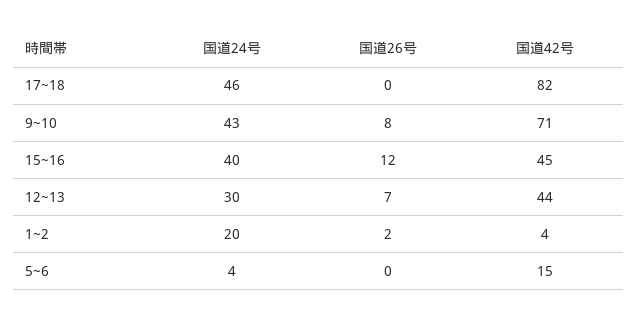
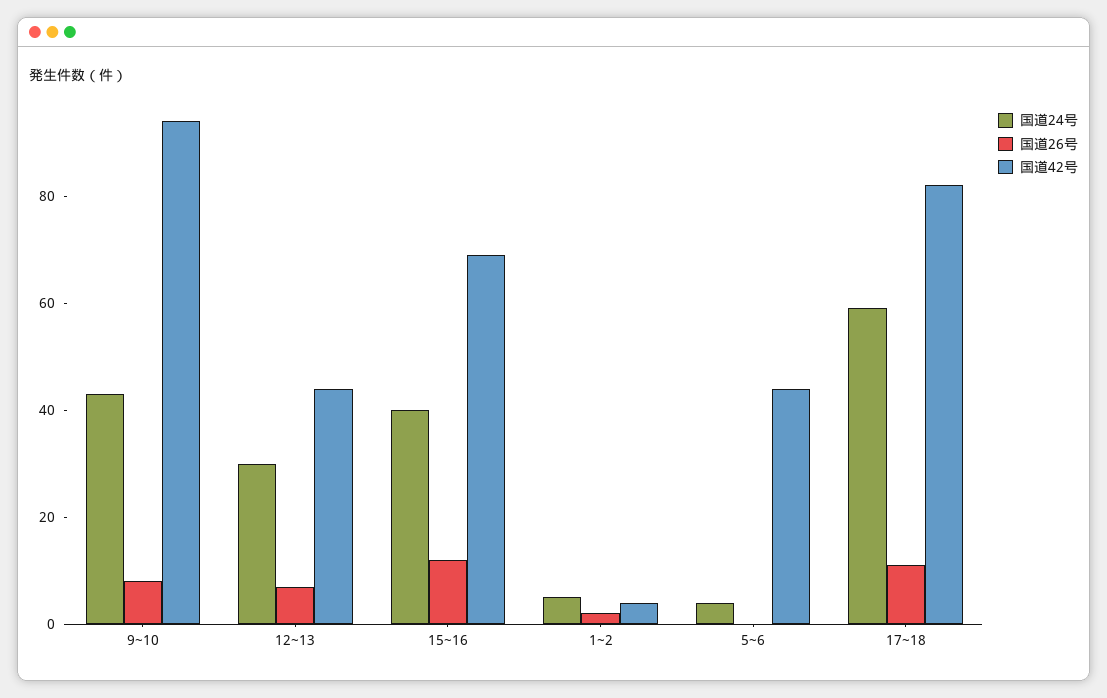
国道24号, 17~18: 46 -> 60
国道26号, 17~18: 0 -> 10
国道42号, 9~10: 71 -> 95
国道42号, 15~16: 45 -> 70
国道24号, 1~2: 20 -> 5
国道42号, 5~6: 15 -> 45

